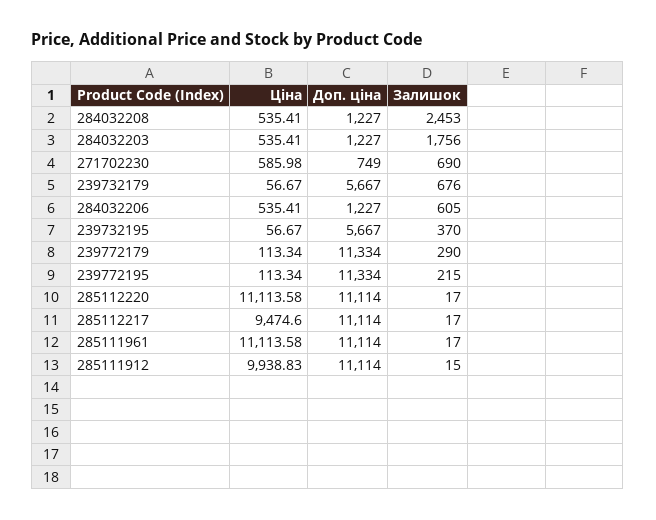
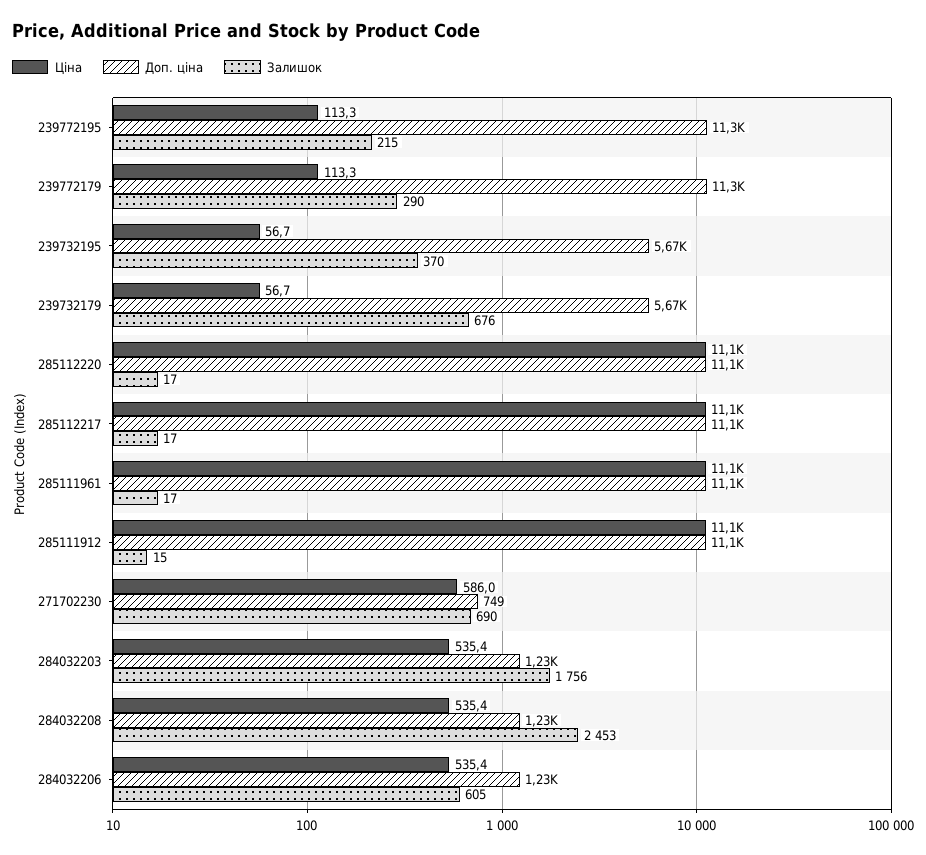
Ціна, 285112217: 9474.6 -> 11100
Ціна, 285111912: 9938.83 -> 11100

